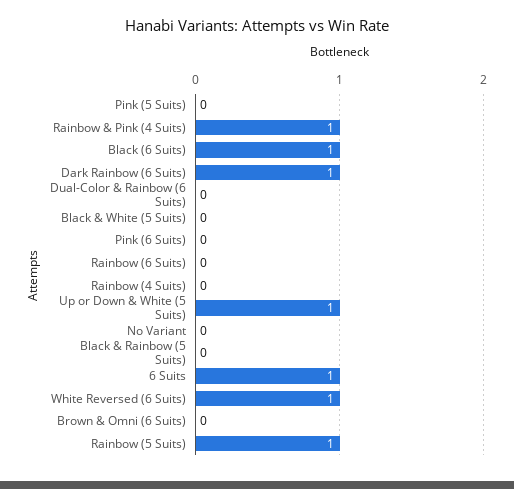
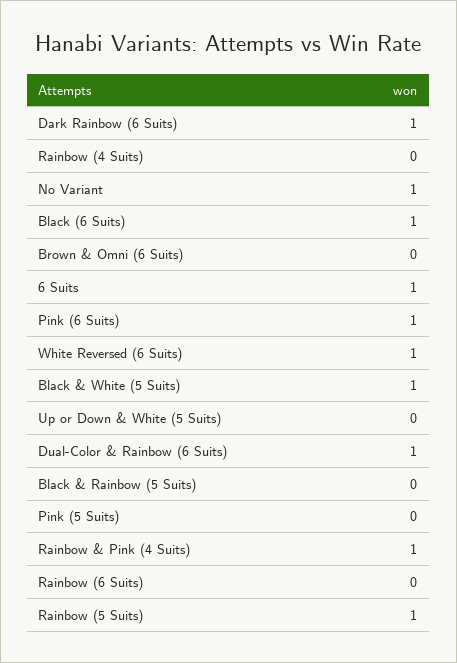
Dual-Color & Rainbow (6 Suits): 0 -> 1
Black & White (5 Suits): 0 -> 1
Pink (6 Suits): 0 -> 1
Up or Down & White (5 Suits): 1 -> 0
No Variant: 0 -> 1

